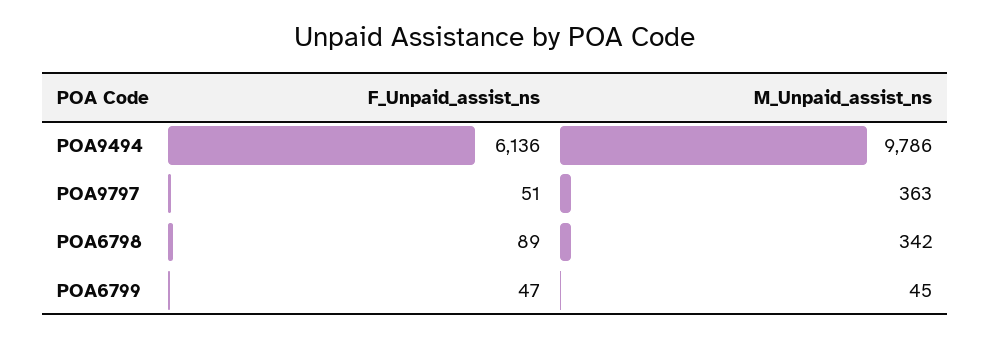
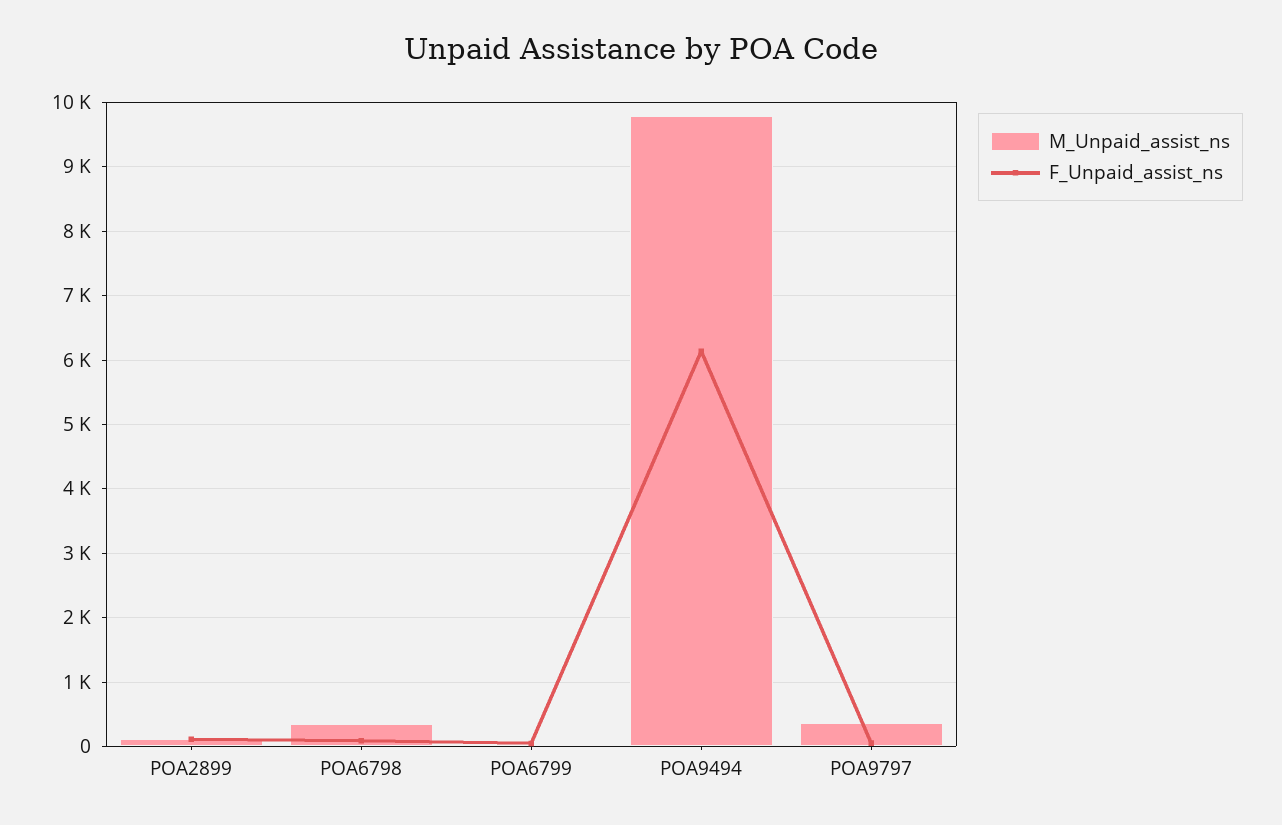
M_Unpaid_assist_ns, POA2899: none -> 100
F_Unpaid_assist_ns, POA2899: none -> 100

